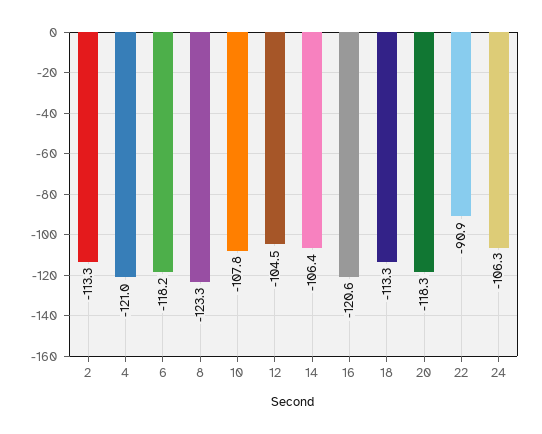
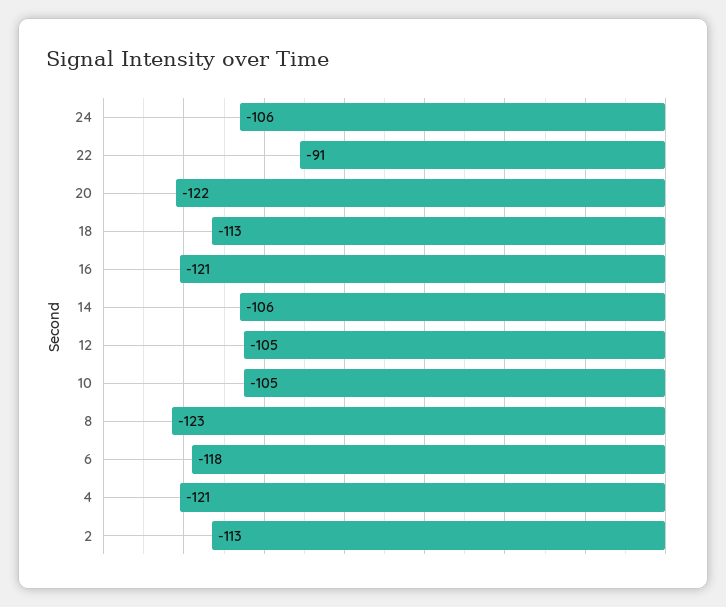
10: -107.8 -> -105
20: -118.3 -> -122

